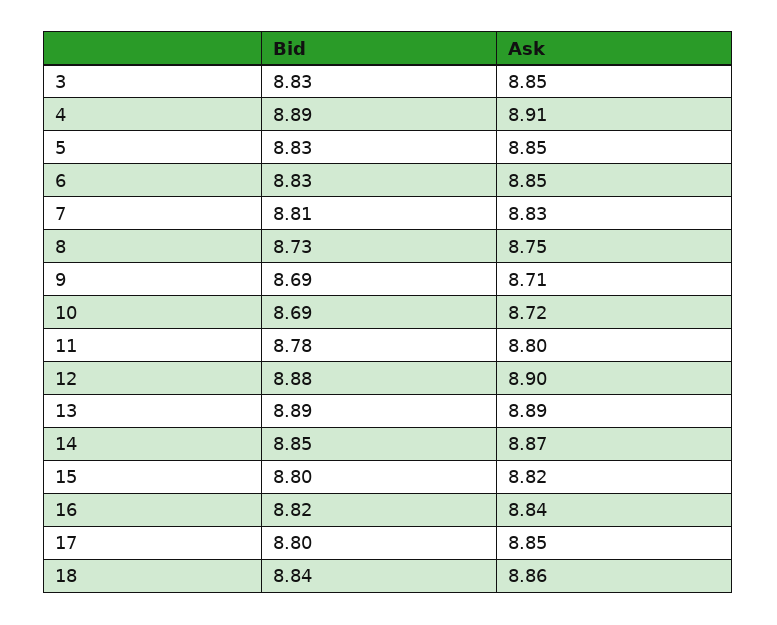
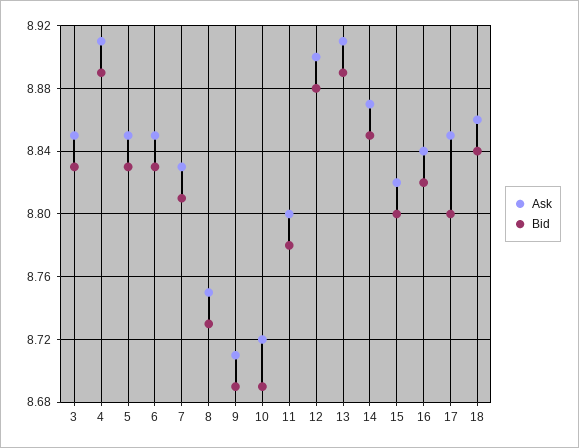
Ask, 13: 8.89 -> 8.91

